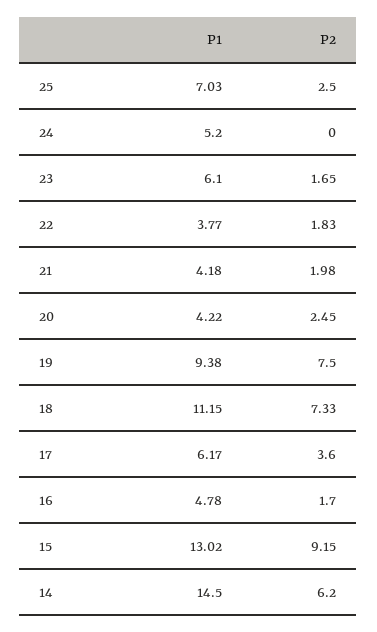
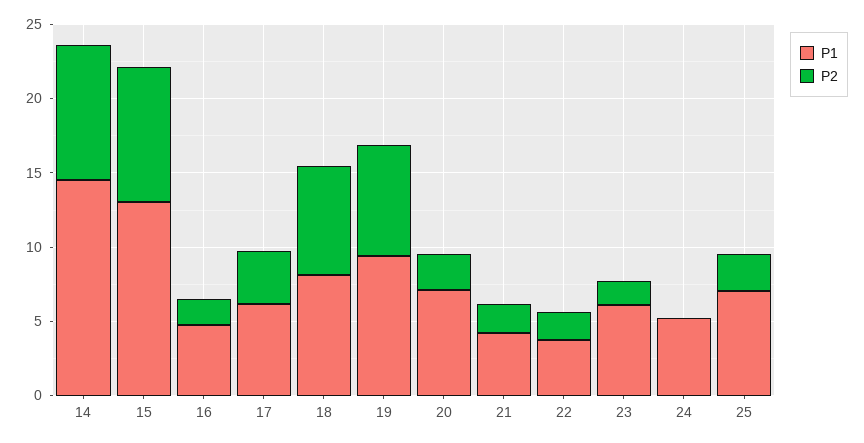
P1, 20: 4.22 -> 7
P1, 18: 11.15 -> 8
P2, 14: 6.2 -> 9

